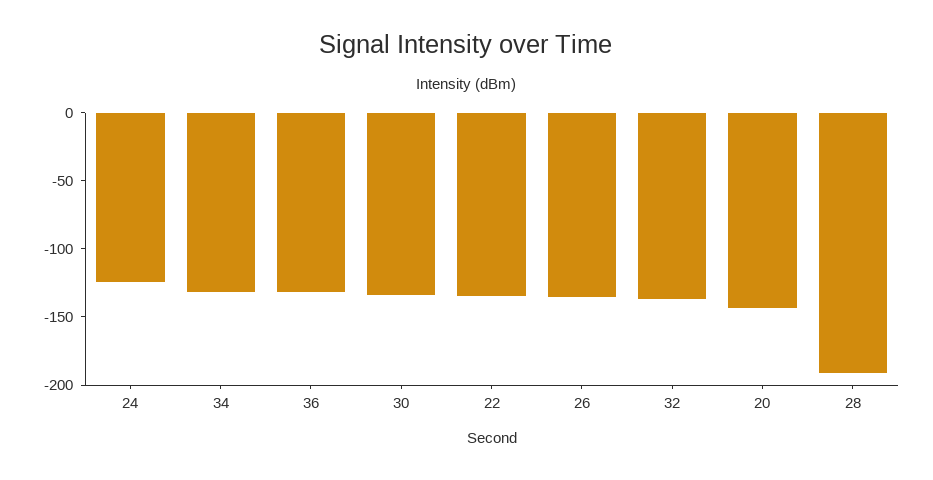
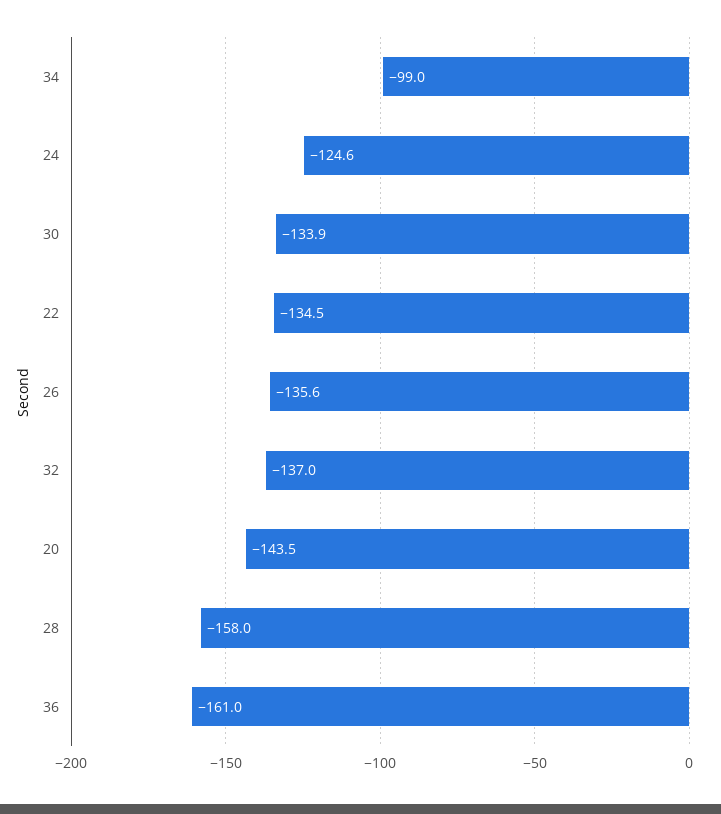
34: -130 -> -99
36: -130 -> -161
28: -190 -> -158

